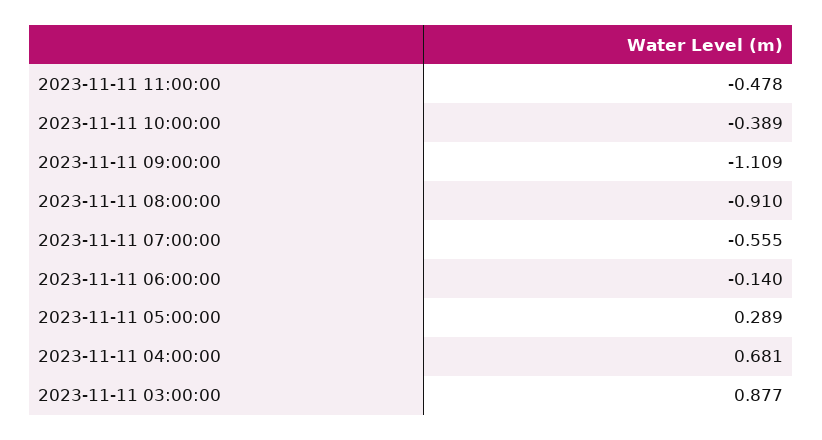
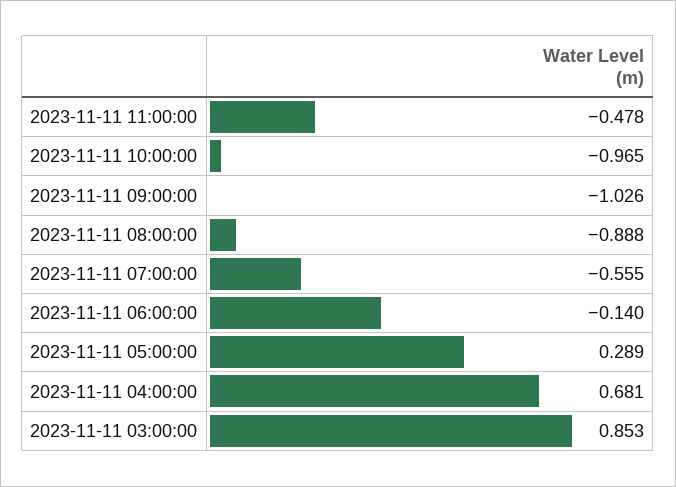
2023-11-11 10:00:00: -0.389 -> -0.965
2023-11-11 09:00:00: -1.109 -> -1.026
2023-11-11 08:00:00: -0.91 -> -0.888
2023-11-11 03:00:00: 0.877 -> 0.853

